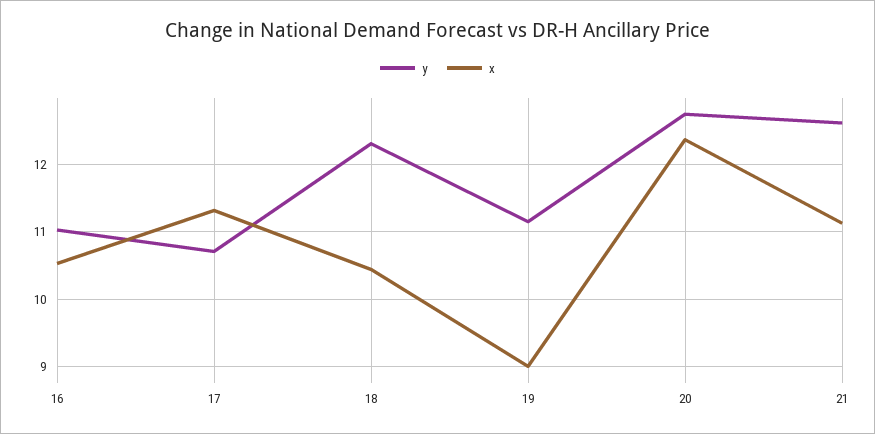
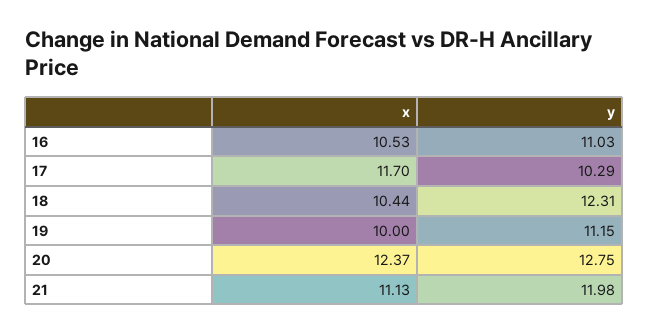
y, 17: 10.7 -> 10.29
x, 17: 11.3 -> 11.7
x, 19: 9 -> 10
y, 21: 12.6 -> 11.98

